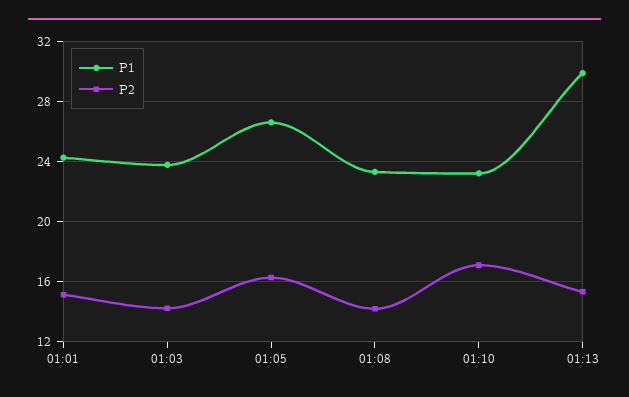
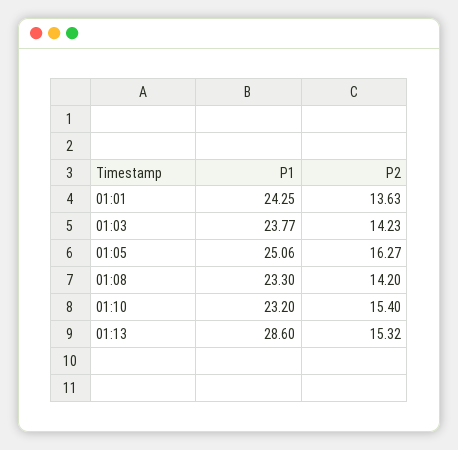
P2, 01:01: 15 -> 13.63
P1, 01:05: 26.5 -> 25.06
P2, 01:10: 17 -> 15.4
P1, 01:13: 30 -> 28.6

